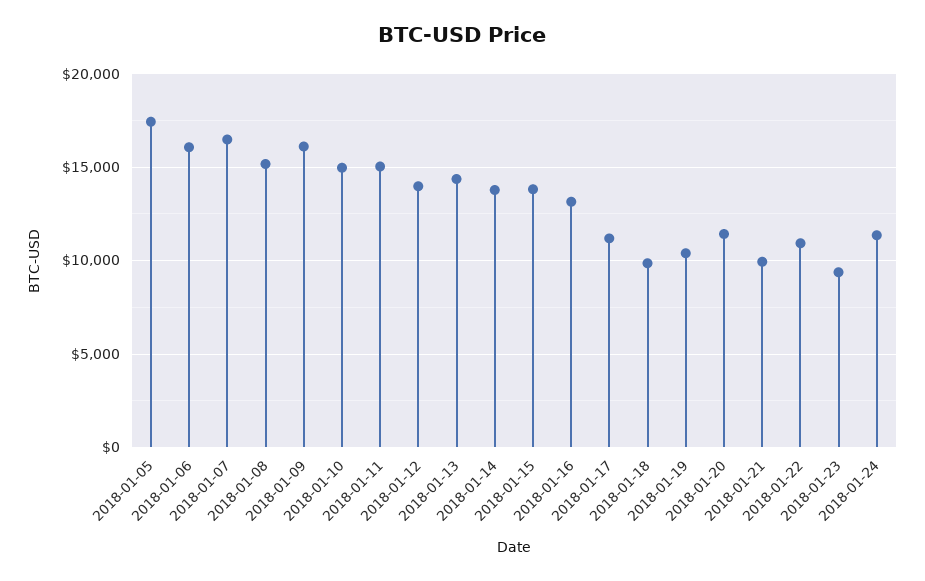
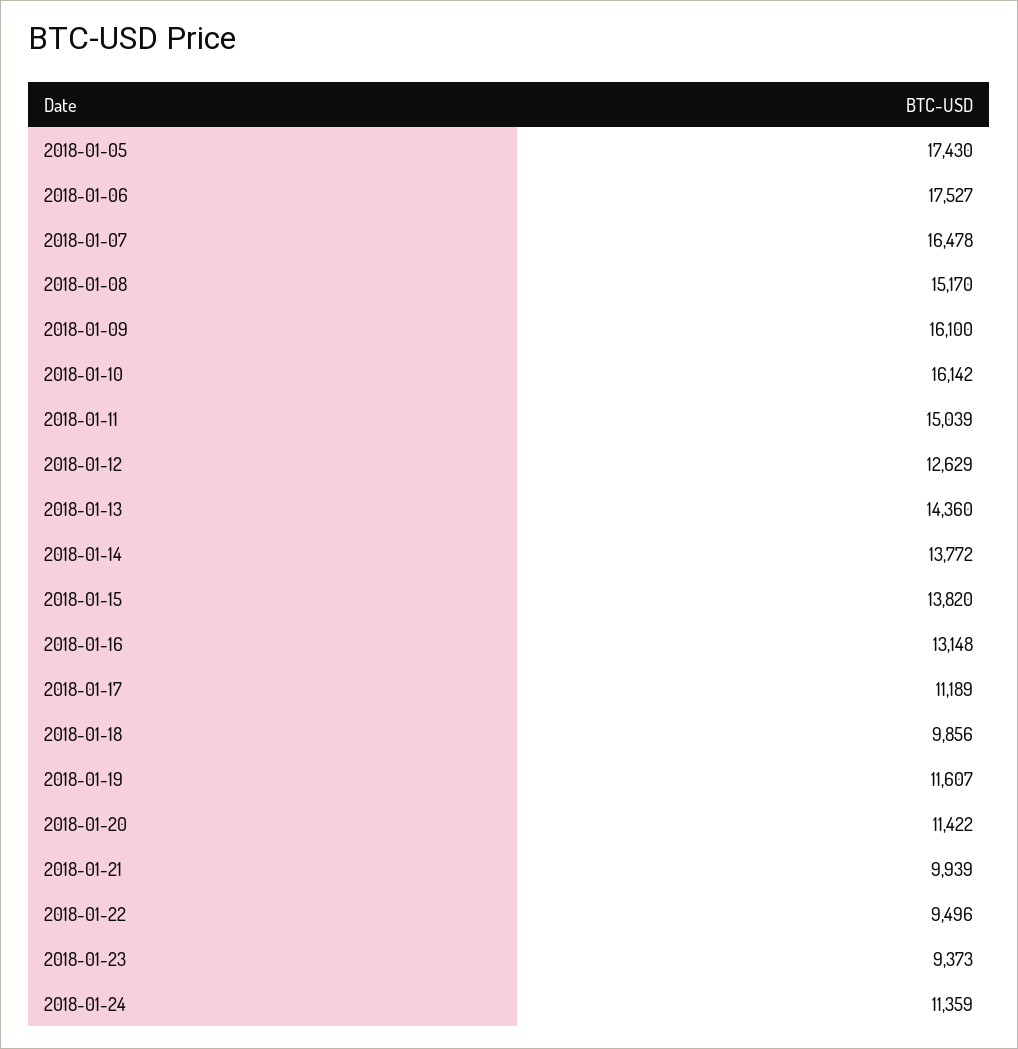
2018-01-06: 16000 -> 17527
2018-01-10: 15000 -> 16142
2018-01-12: 14000 -> 12629
2018-01-19: 10500 -> 11607
2018-01-22: 11000 -> 9496

